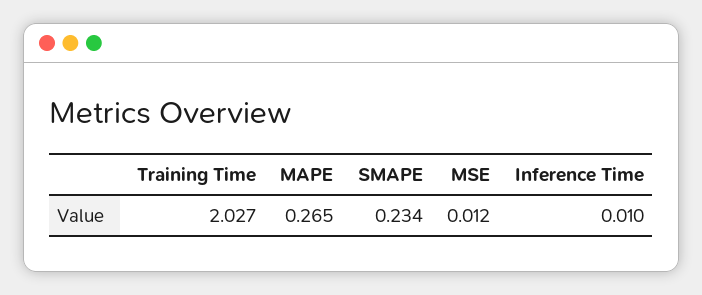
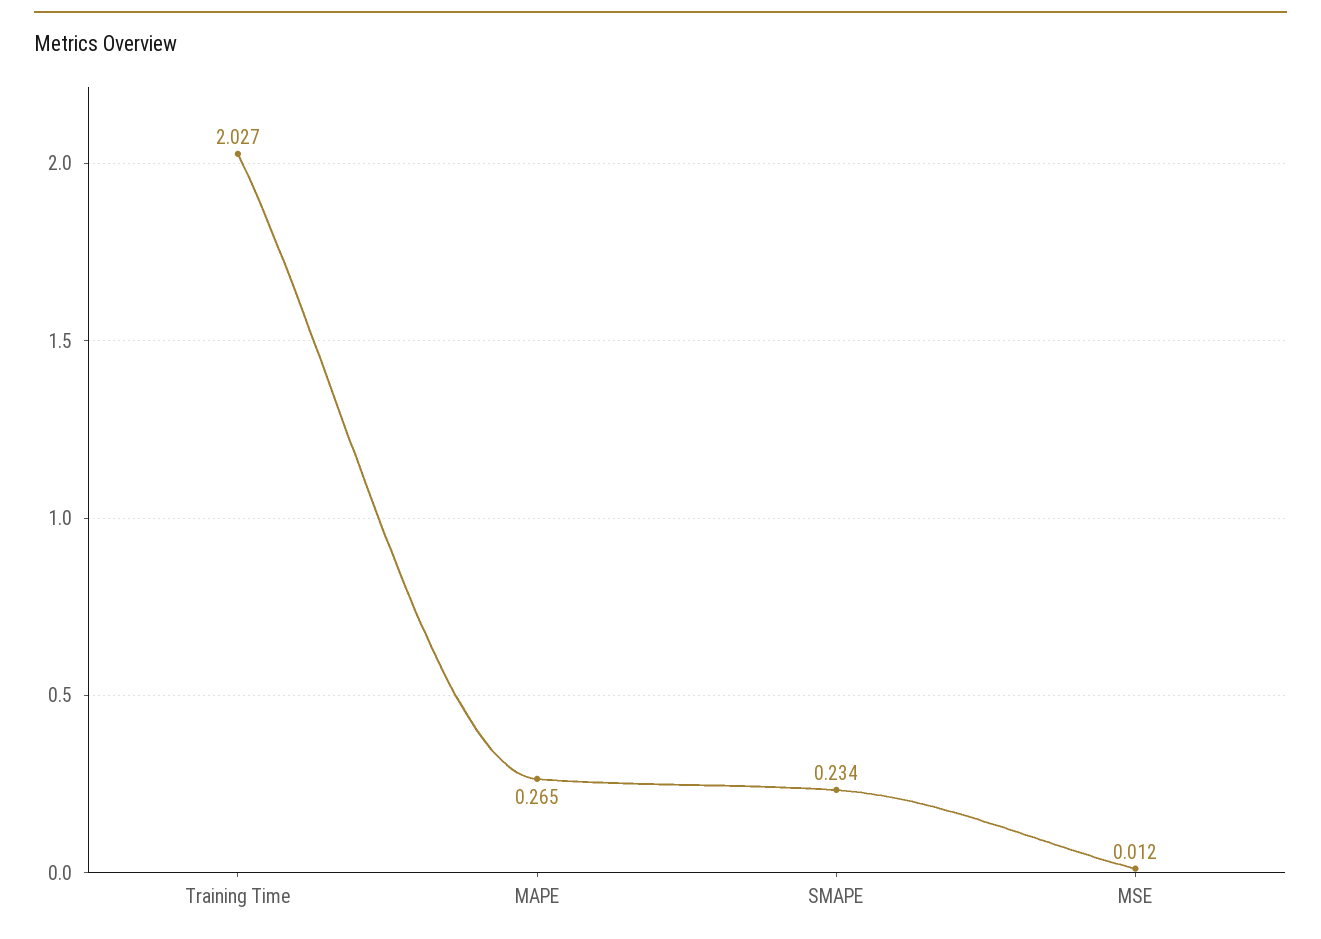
Inference Time: 0.01 -> none

